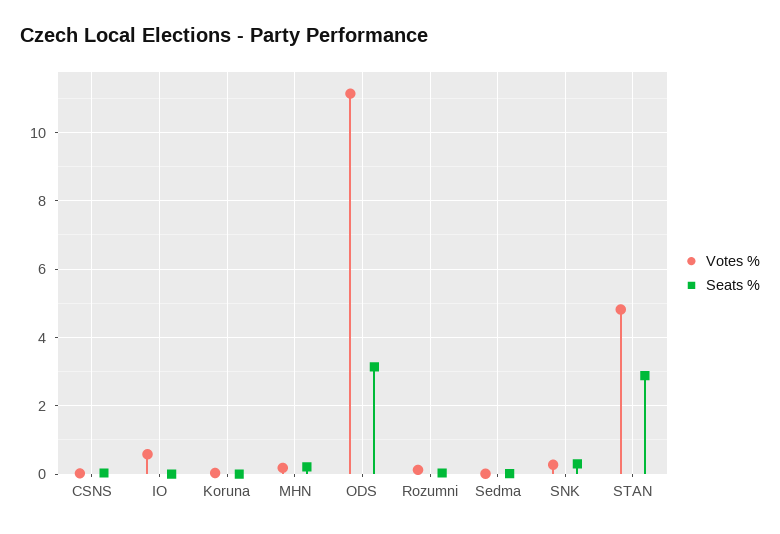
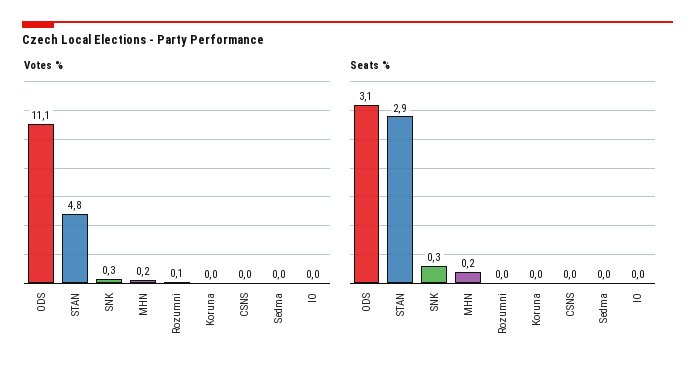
Votes %, IO: 0.6 -> 0

